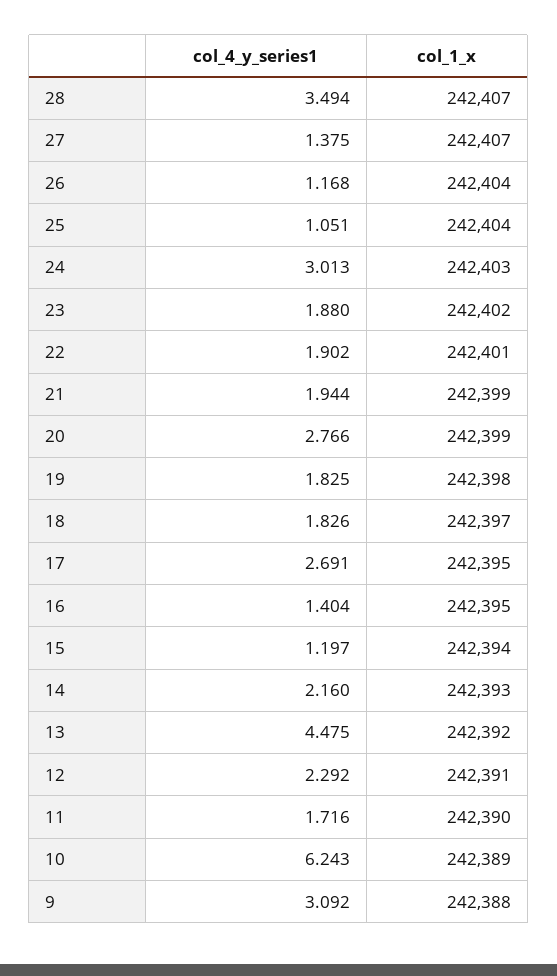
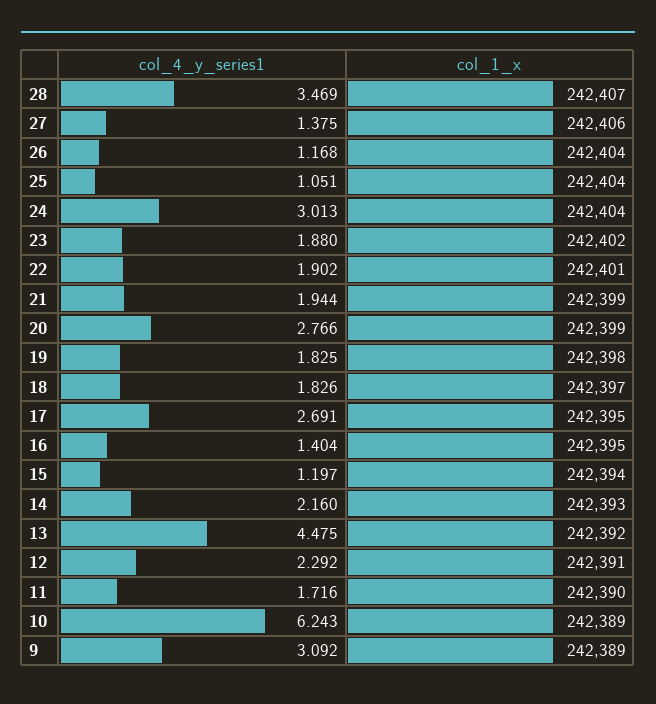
col_4_y_series1, 28: 3.494 -> 3.469
col_1_x, 27: 242407 -> 242406
col_1_x, 24: 242403 -> 242404
col_1_x, 9: 242388 -> 242389

